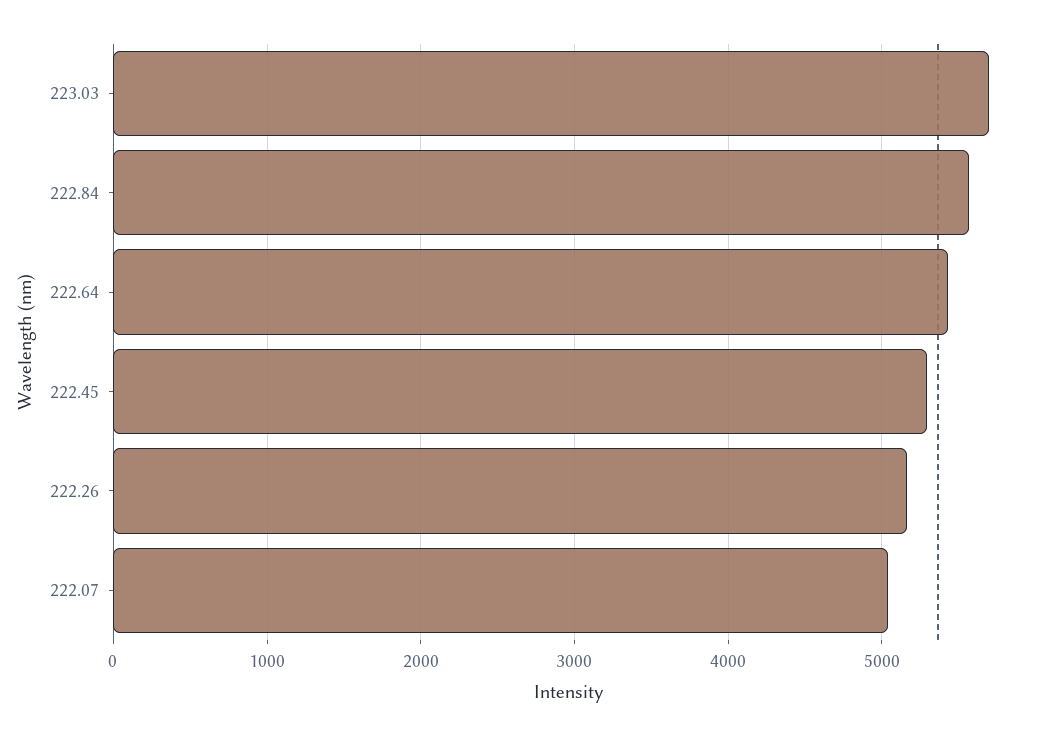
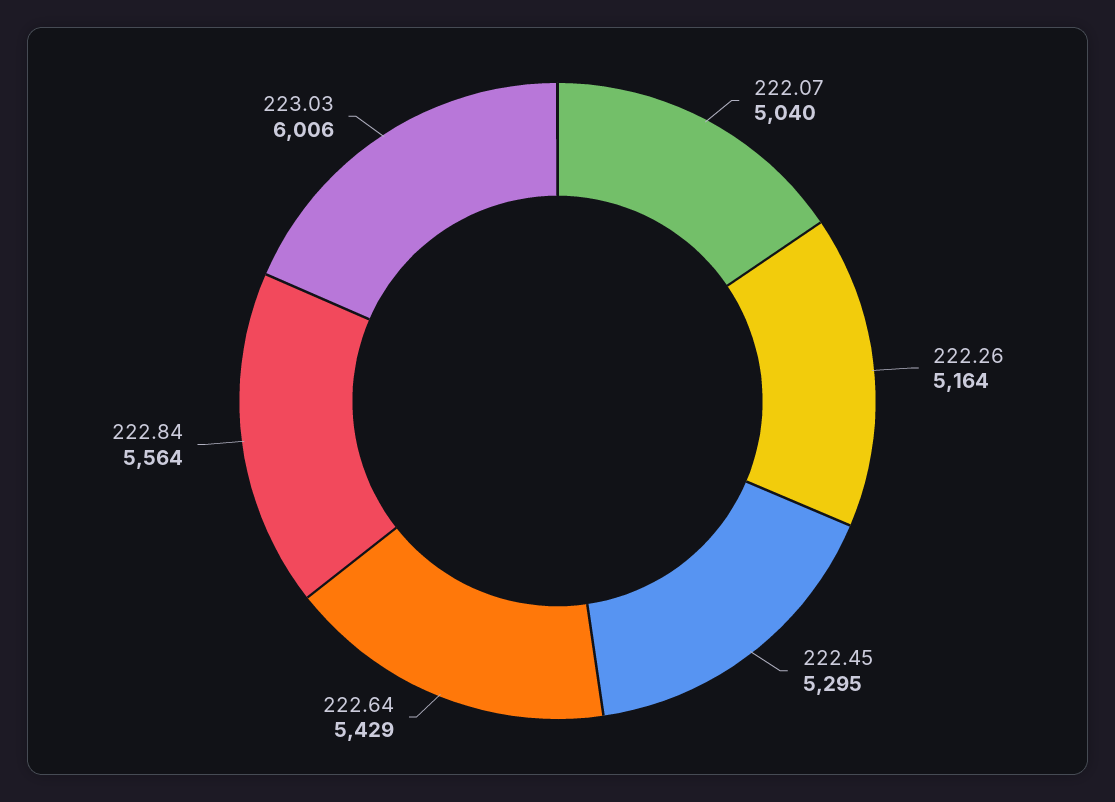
223.03: 5700 -> 6006

